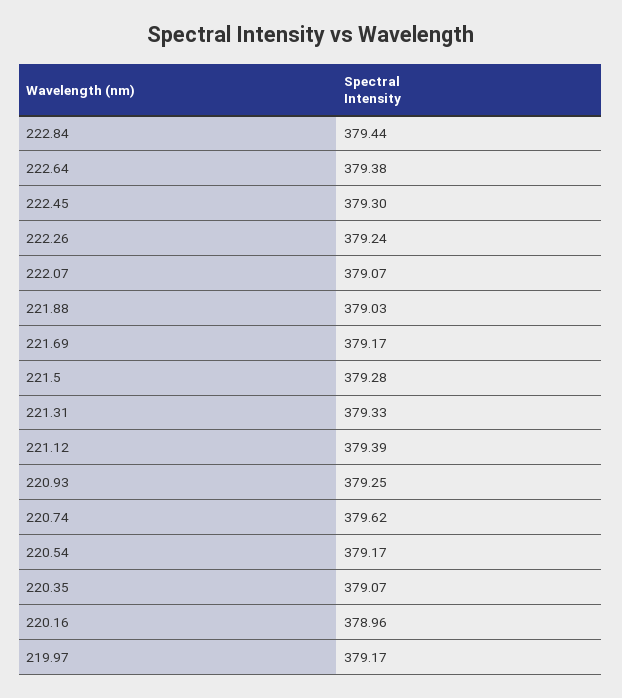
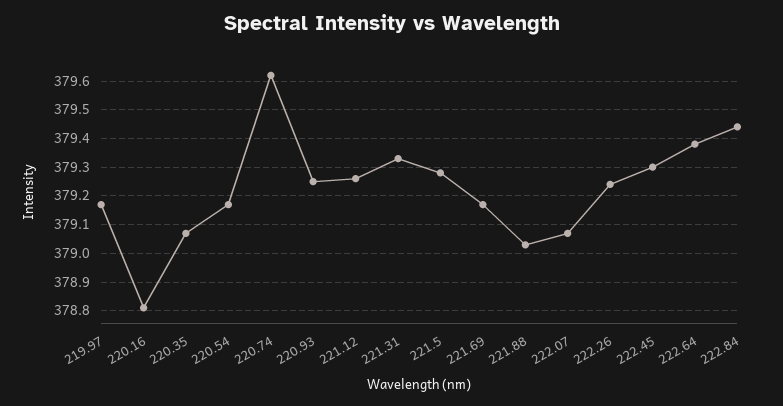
221.12: 379.39 -> 379.25
220.16: 378.96 -> 378.8

